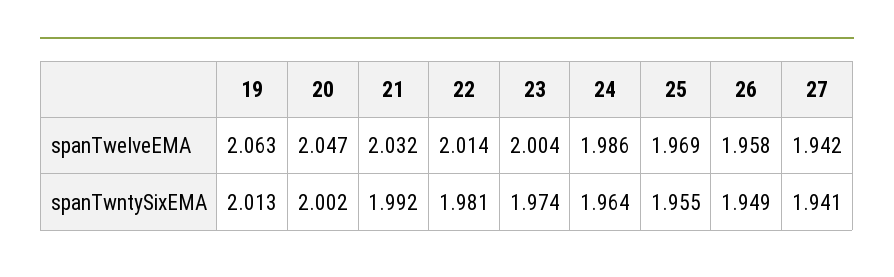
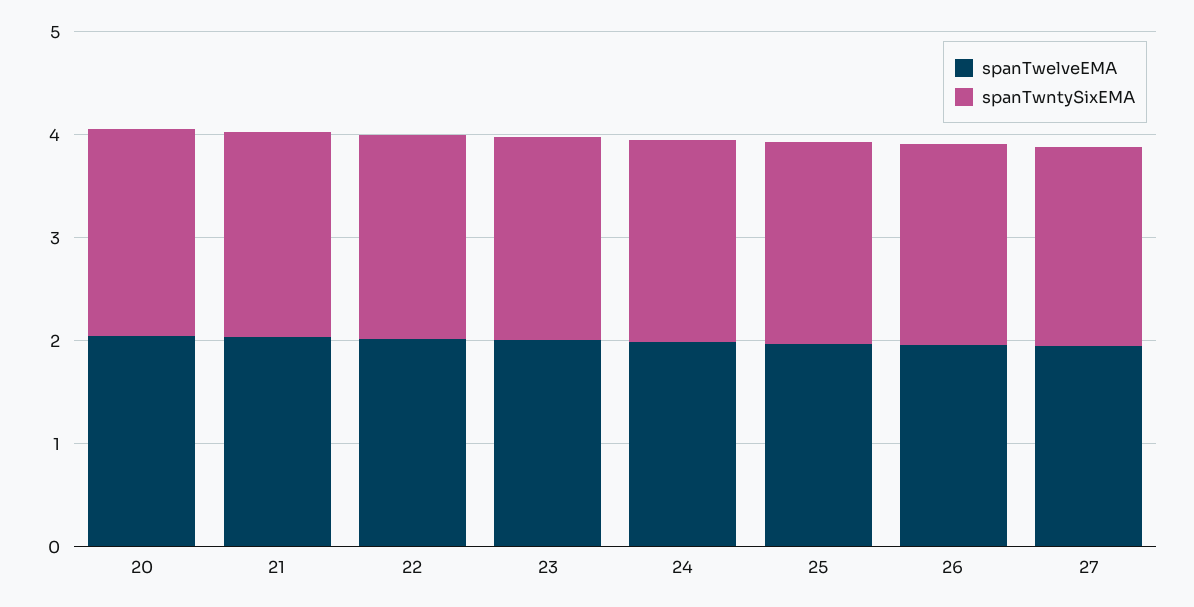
spanTwelveEMA, 19: 2.063 -> none
spanTwntySixEMA, 19: 2.013 -> none

